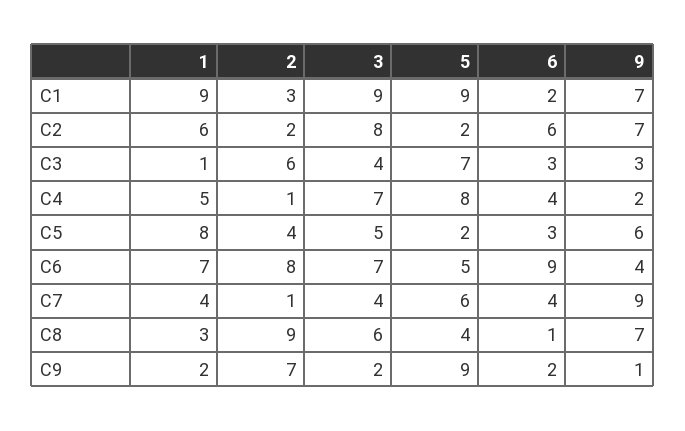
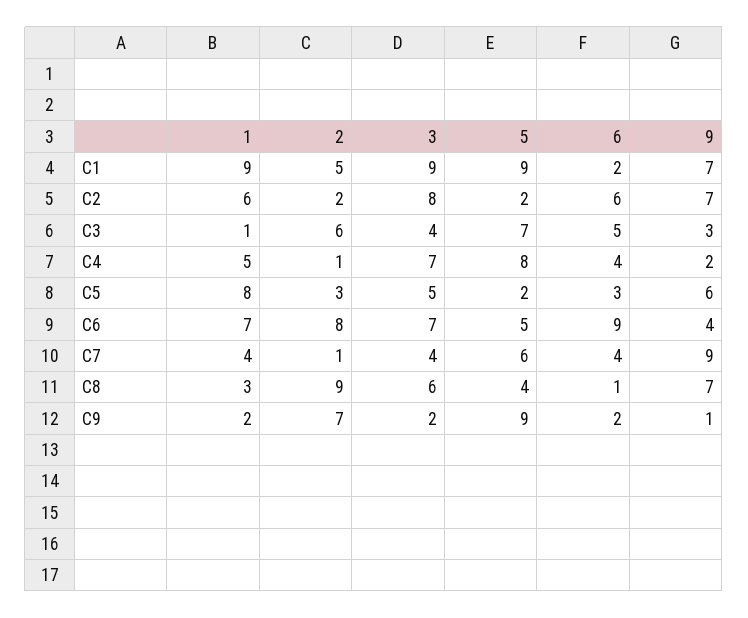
2, C1: 3 -> 5
6, C3: 3 -> 5
2, C5: 4 -> 3

